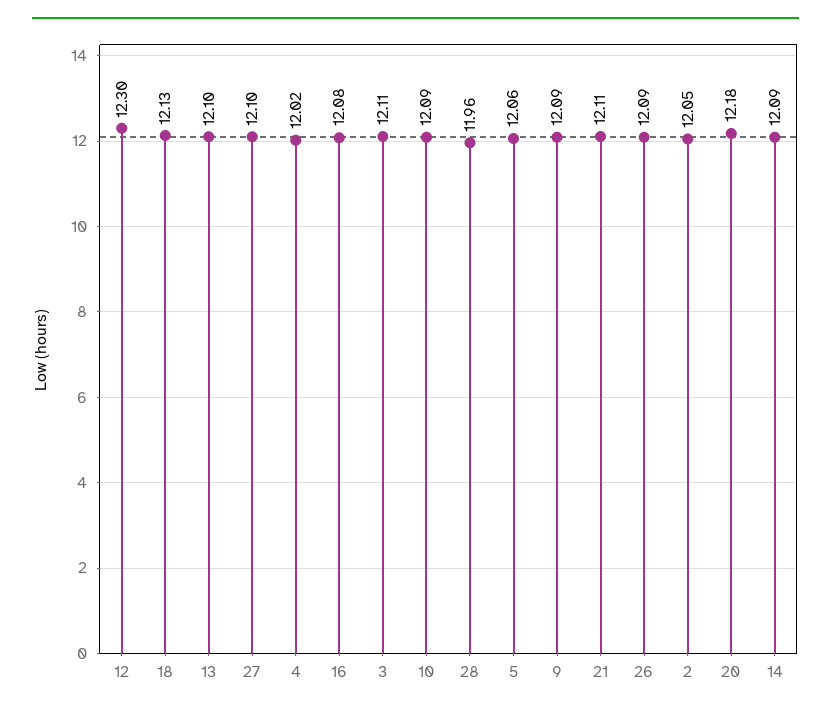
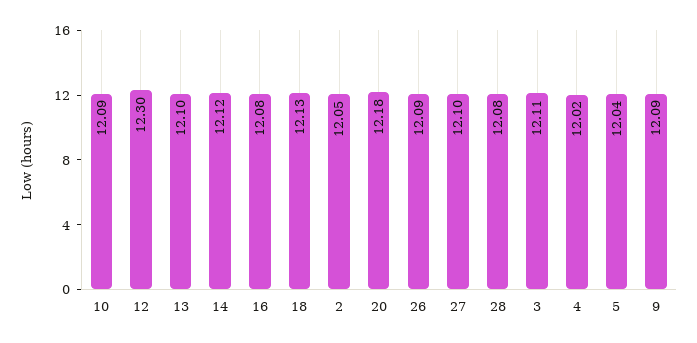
28: 11.96 -> 12.08
5: 12.06 -> 12.04
21: 12.11 -> none
14: 12.09 -> 12.12

